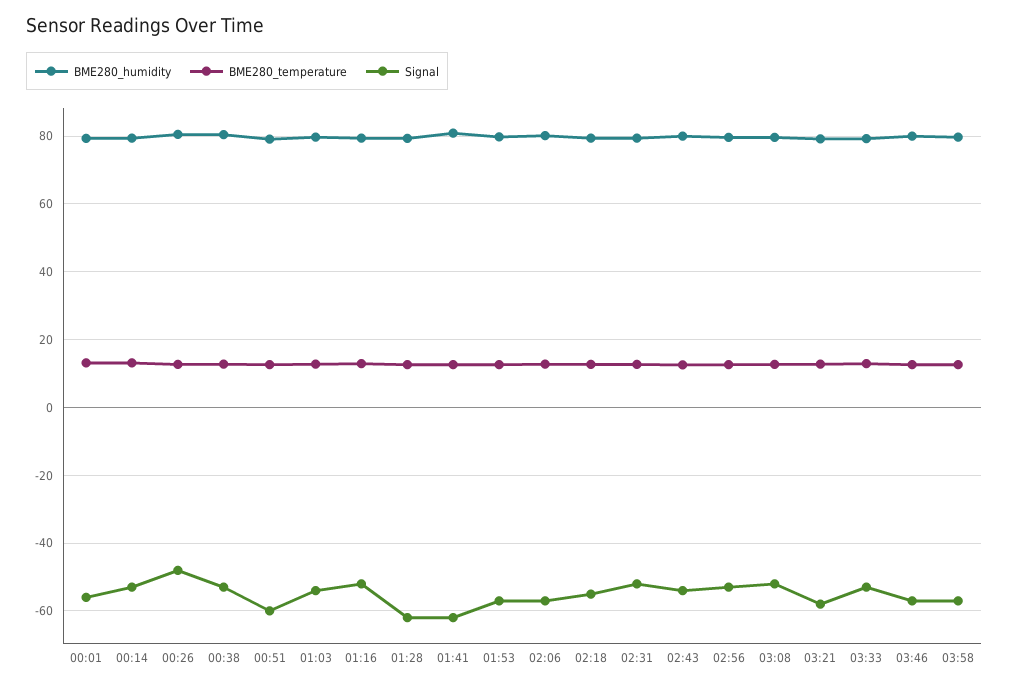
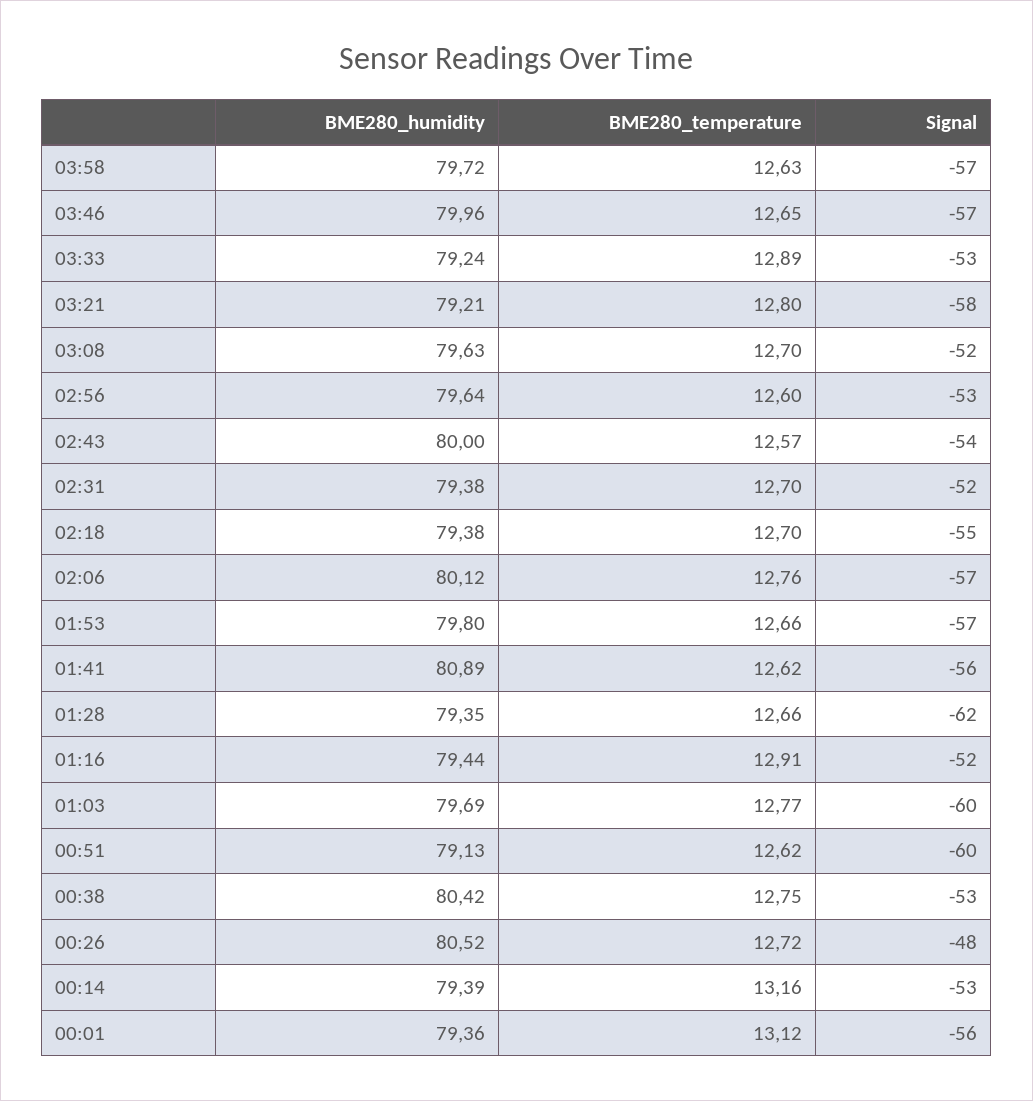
Signal, 01:03: -54 -> -60
Signal, 01:41: -62 -> -56

